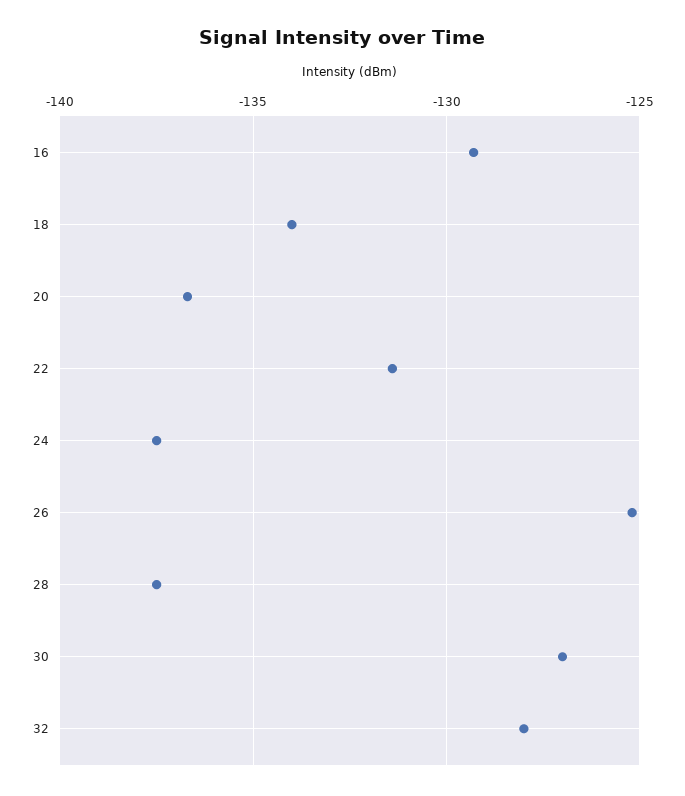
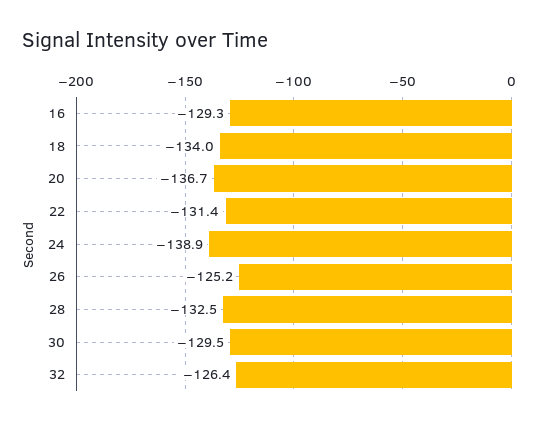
24: -137.5 -> -138.9
28: -137.5 -> -132.5
30: -127 -> -129.5
32: -128 -> -126.4

